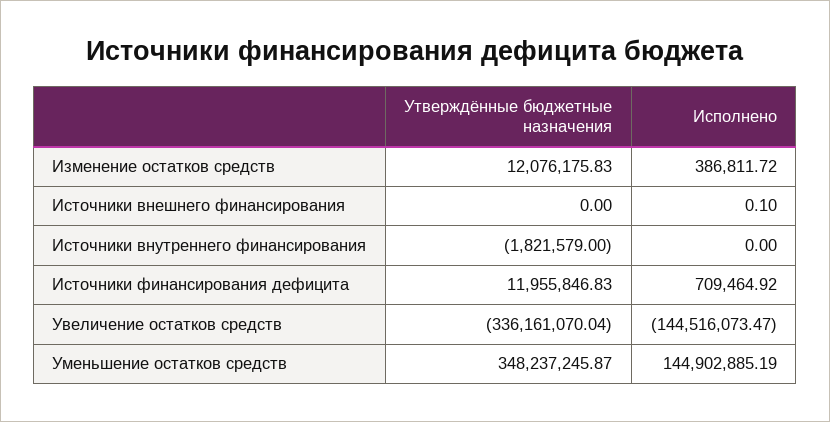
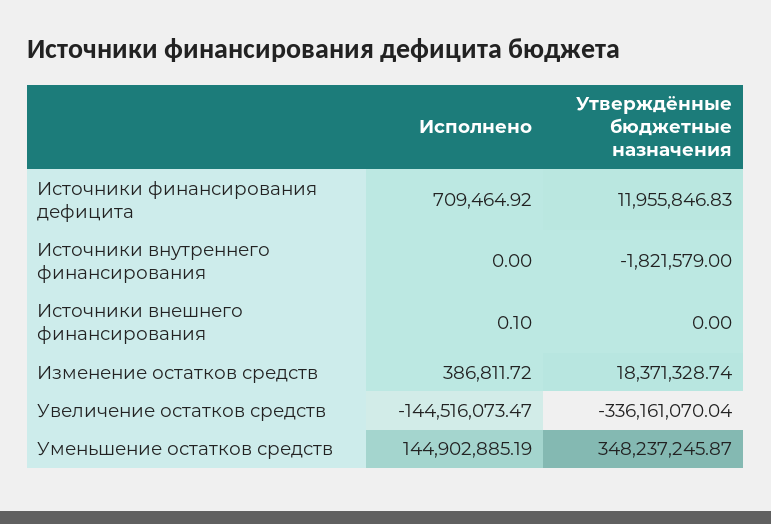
Утверждённые бюджетные назначения, Изменение остатков средств: 12076175.83 -> 18371328.74

